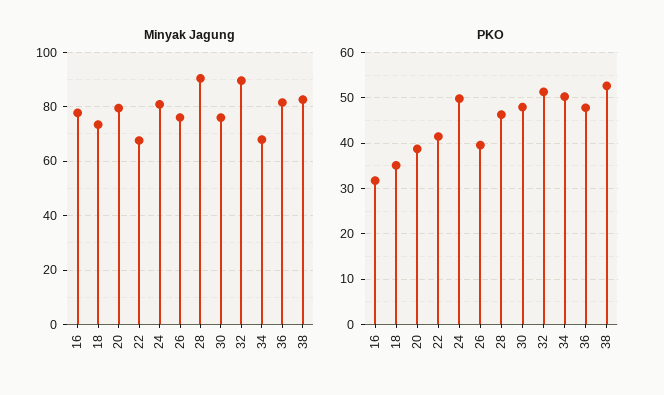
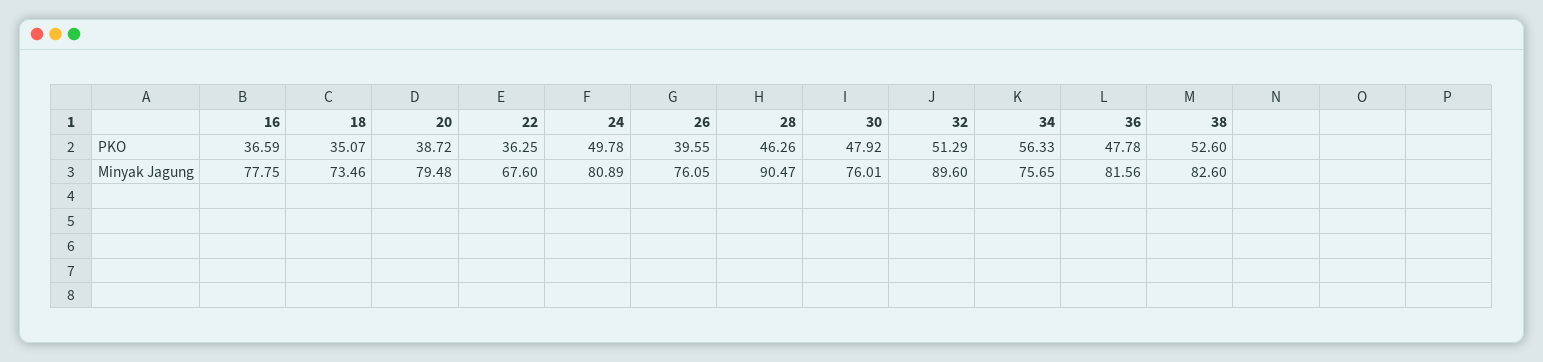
Minyak Jagung, 34: 67.5 -> 75.65
PKO, 16: 32 -> 36.59
PKO, 22: 42 -> 36.25
PKO, 34: 50 -> 56.33

